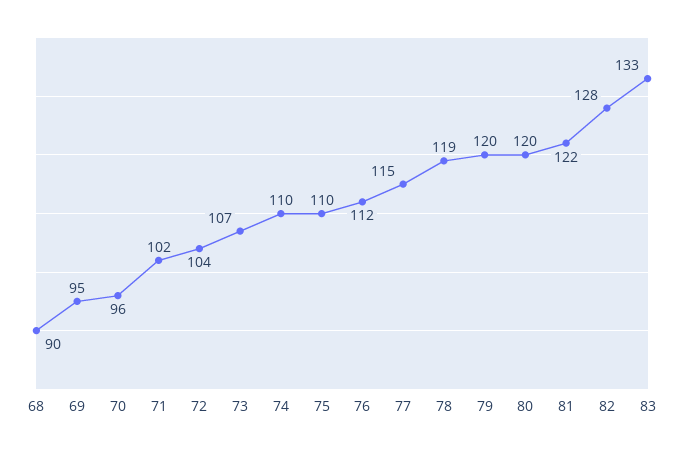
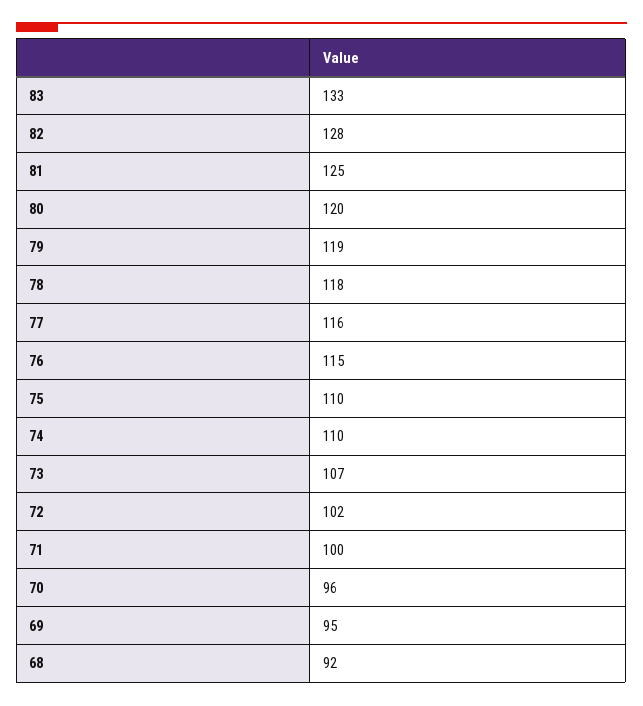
68: 90 -> 92
71: 102 -> 100
72: 104 -> 102
76: 112 -> 115
77: 115 -> 116
78: 119 -> 118
79: 120 -> 119
81: 122 -> 125

